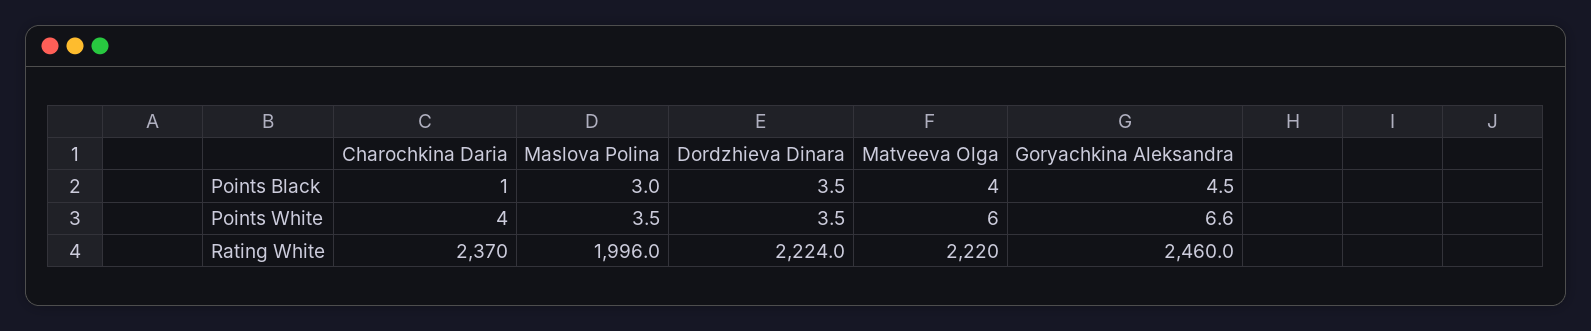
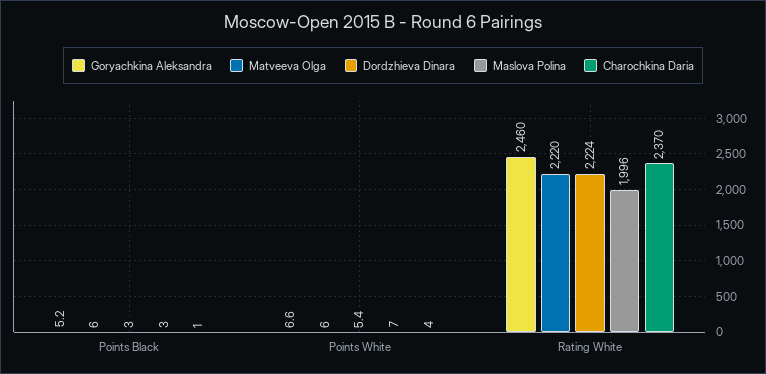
Dordzhieva Dinara, Points Black: 3.5 -> 3
Matveeva Olga, Points Black: 4 -> 6
Goryachkina Aleksandra, Points Black: 4.5 -> 5.2
Maslova Polina, Points White: 3.5 -> 7
Dordzhieva Dinara, Points White: 3.5 -> 5.4

